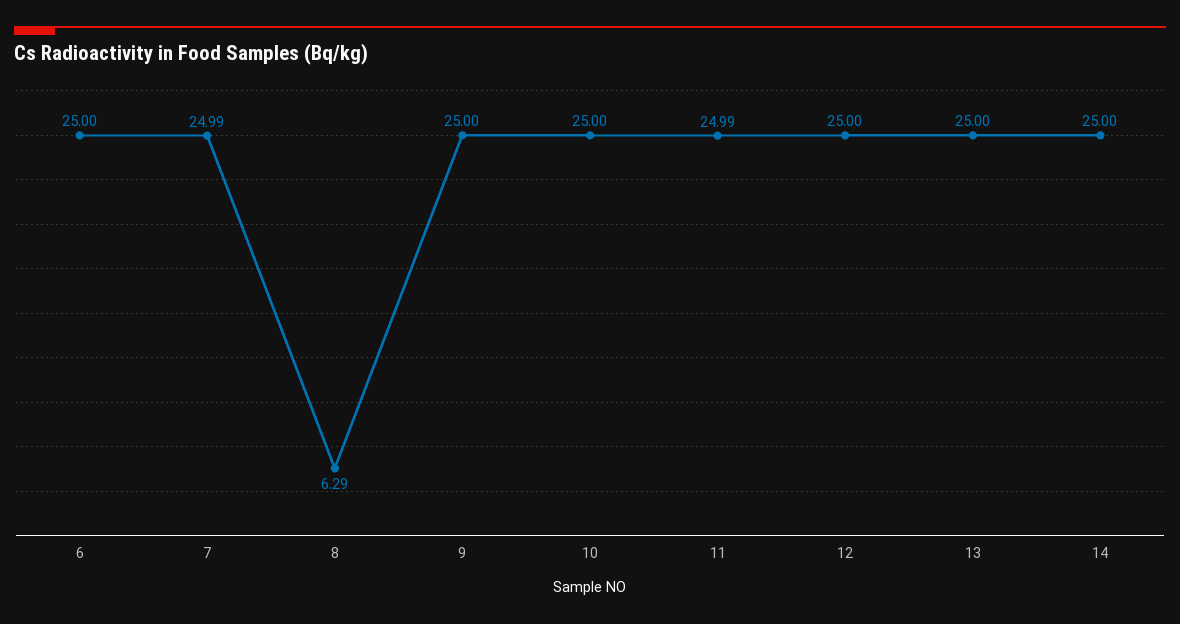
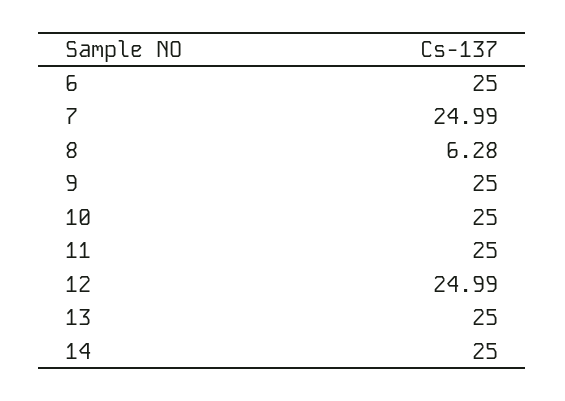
8: 6.29 -> 6.28
11: 24.99 -> 25
12: 25 -> 24.99

